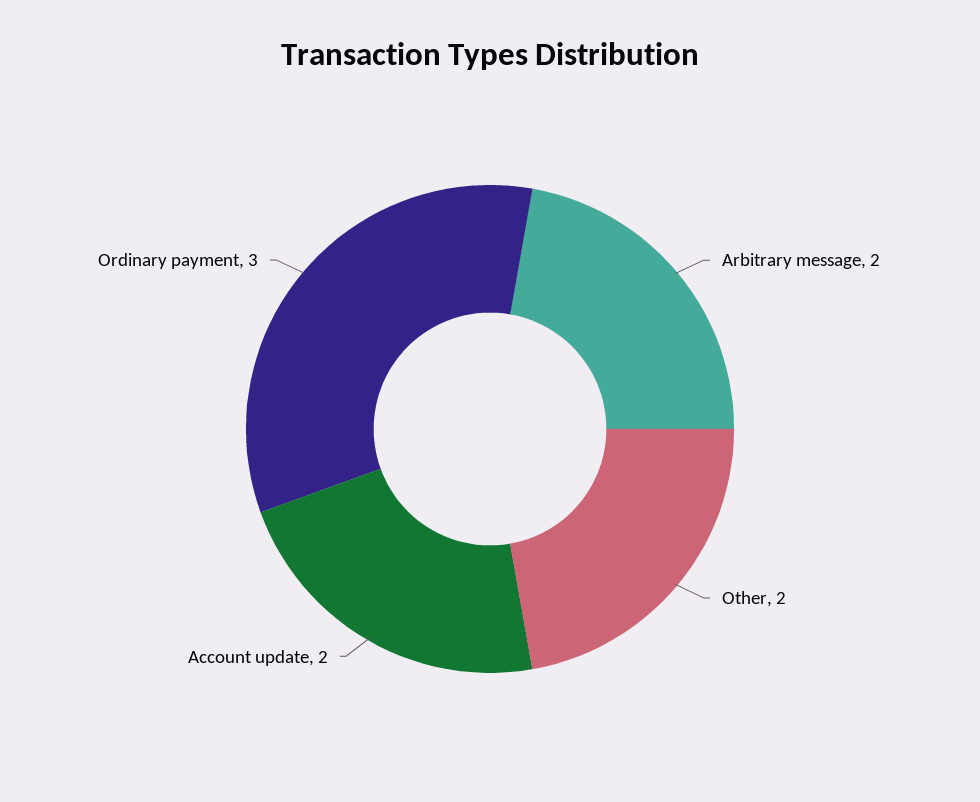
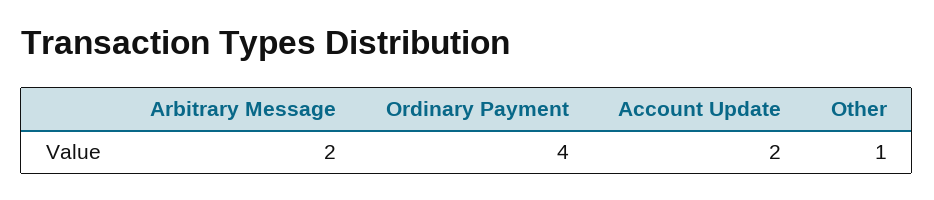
Other: 2 -> 1
Ordinary payment: 3 -> 4

